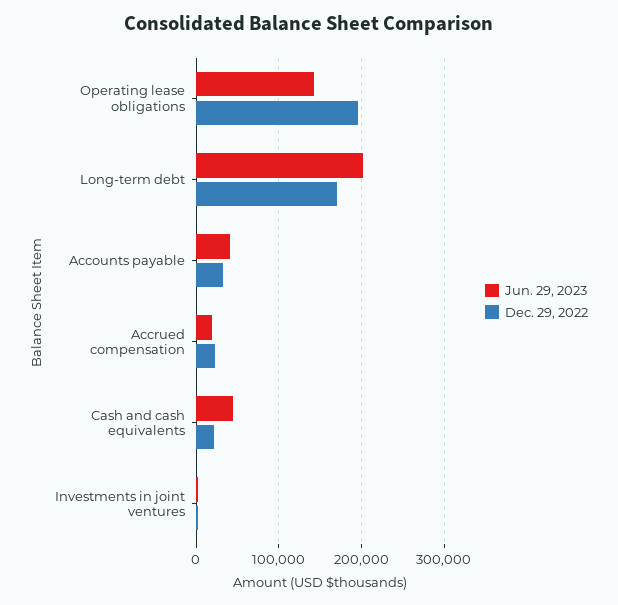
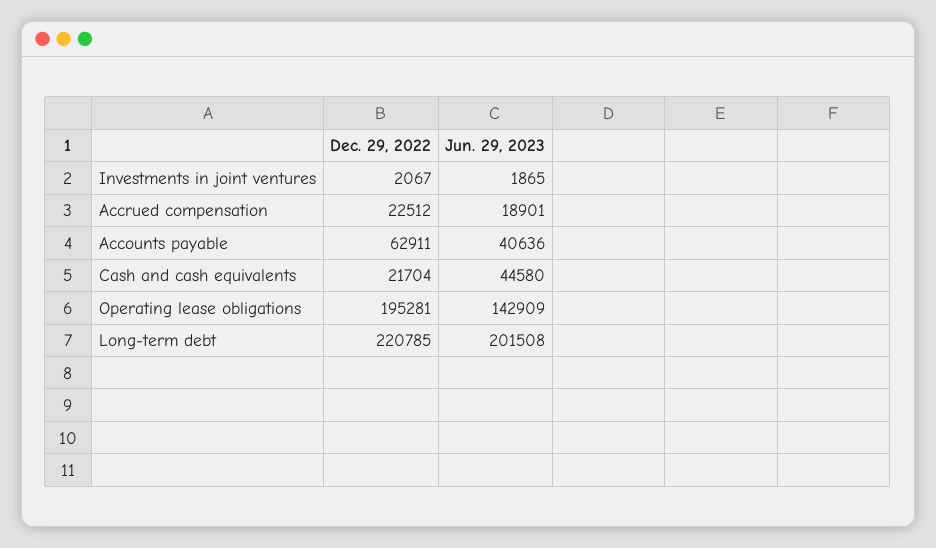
Dec. 29, 2022, Long-term debt: 170000 -> 220785
Dec. 29, 2022, Accounts payable: 30000 -> 62911

